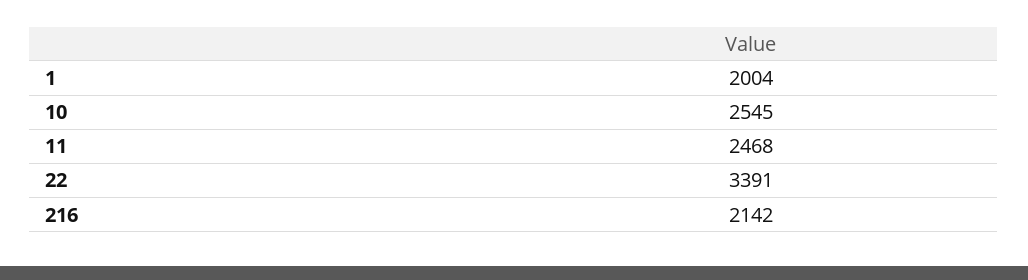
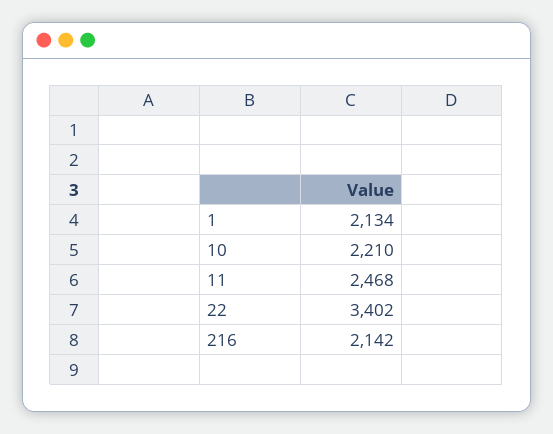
1: 2004 -> 2134
10: 2545 -> 2210
22: 3391 -> 3402

